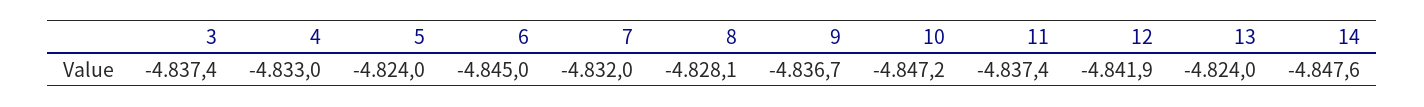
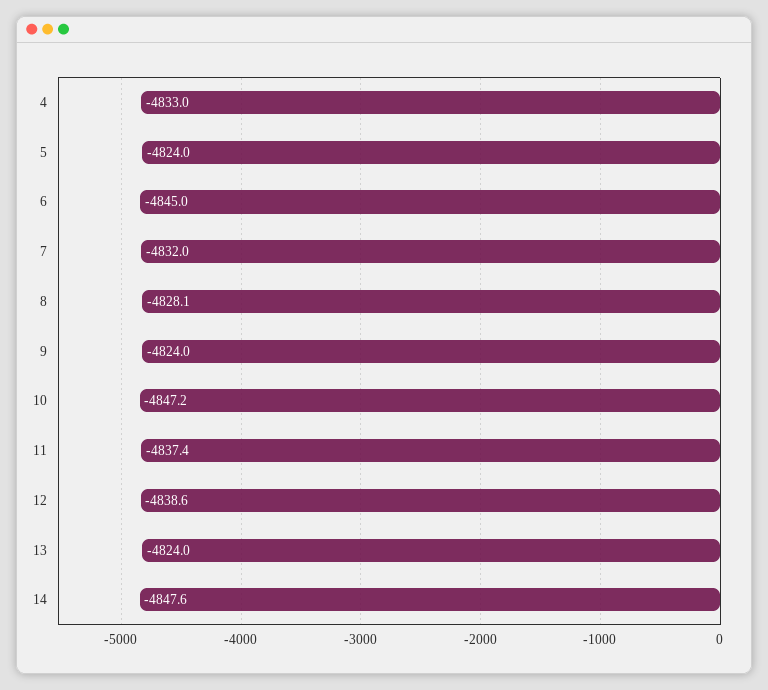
3: -4837.4 -> none
9: -4836.7 -> -4824
12: -4841.9 -> -4838.6

